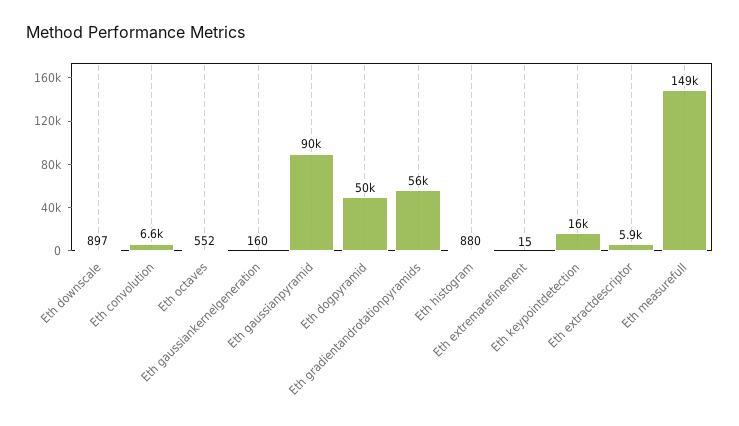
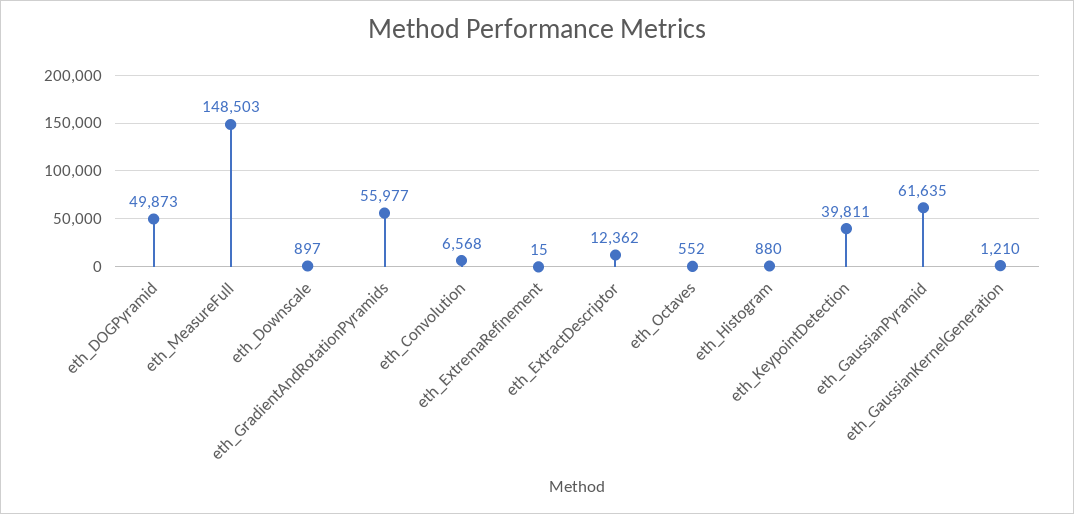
Eth gaussiankernelgeneration: 160 -> 1210
Eth gaussianpyramid: 90000 -> 61635
Eth keypointdetection: 16000 -> 39811
Eth extractdescriptor: 5900 -> 12362

